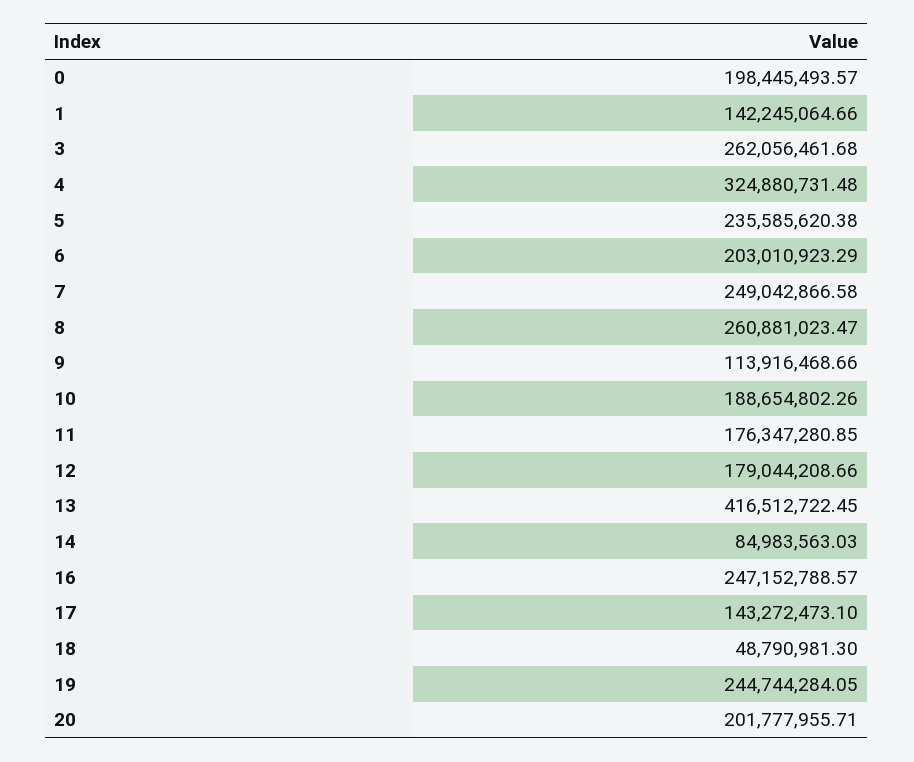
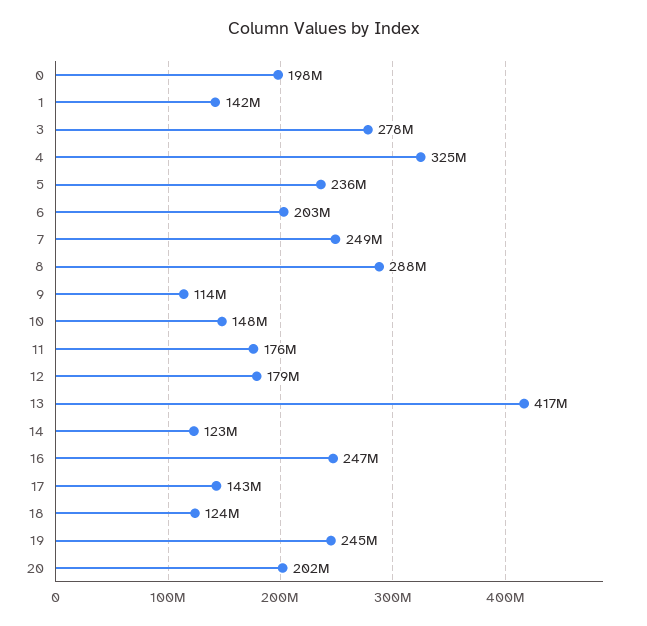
3: 262056461.68 -> 278000000
8: 260881023.47 -> 288000000
10: 188654802.26 -> 148000000
14: 84983563.03 -> 123000000
18: 48790981.3 -> 124000000

